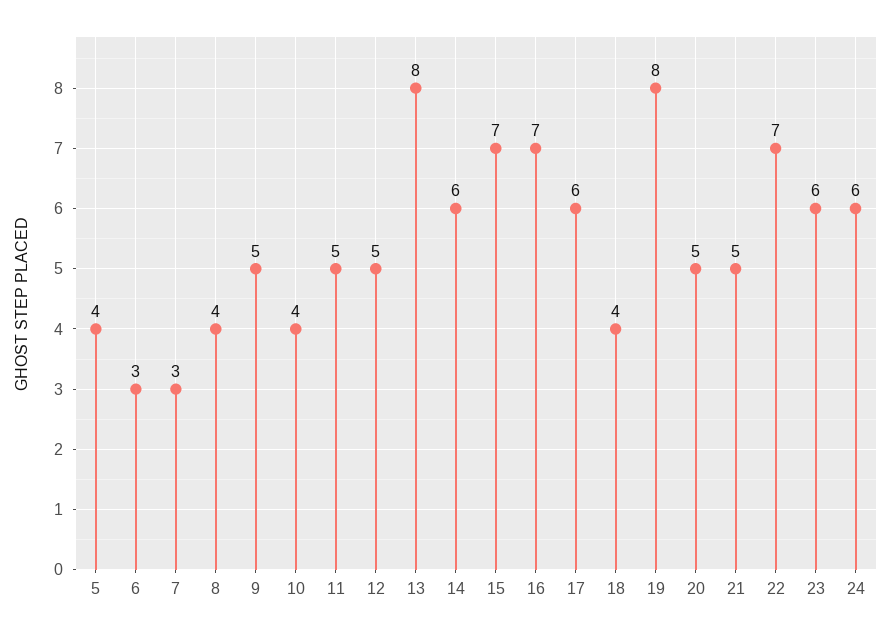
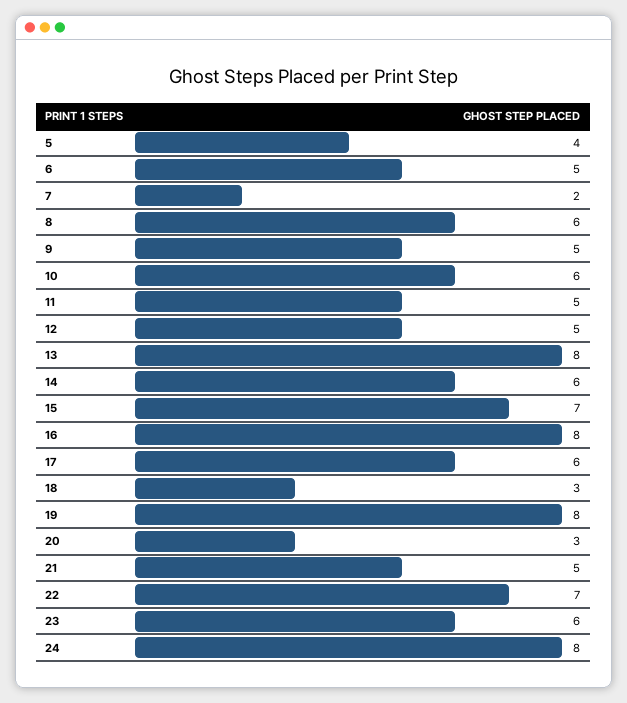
6: 3 -> 5
7: 3 -> 2
8: 4 -> 6
10: 4 -> 6
16: 7 -> 8
18: 4 -> 3
20: 5 -> 3
24: 6 -> 8

